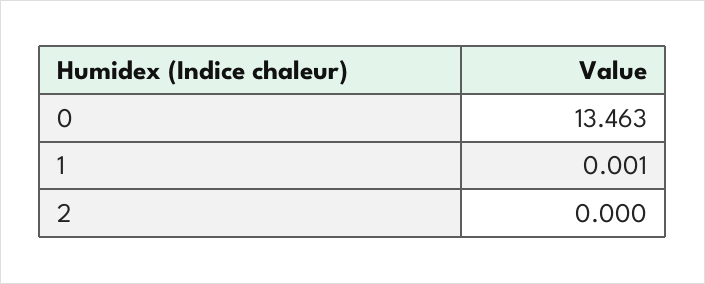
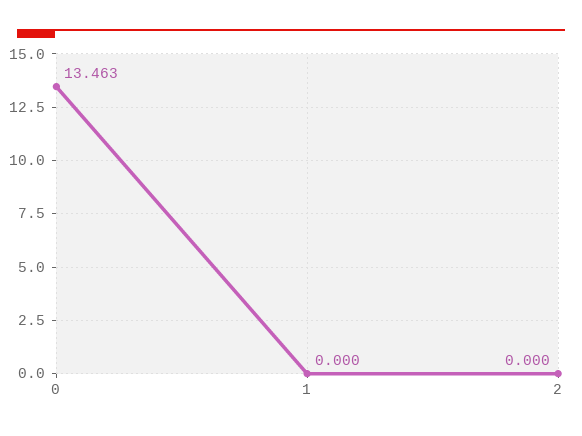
1: 0.001 -> 0

